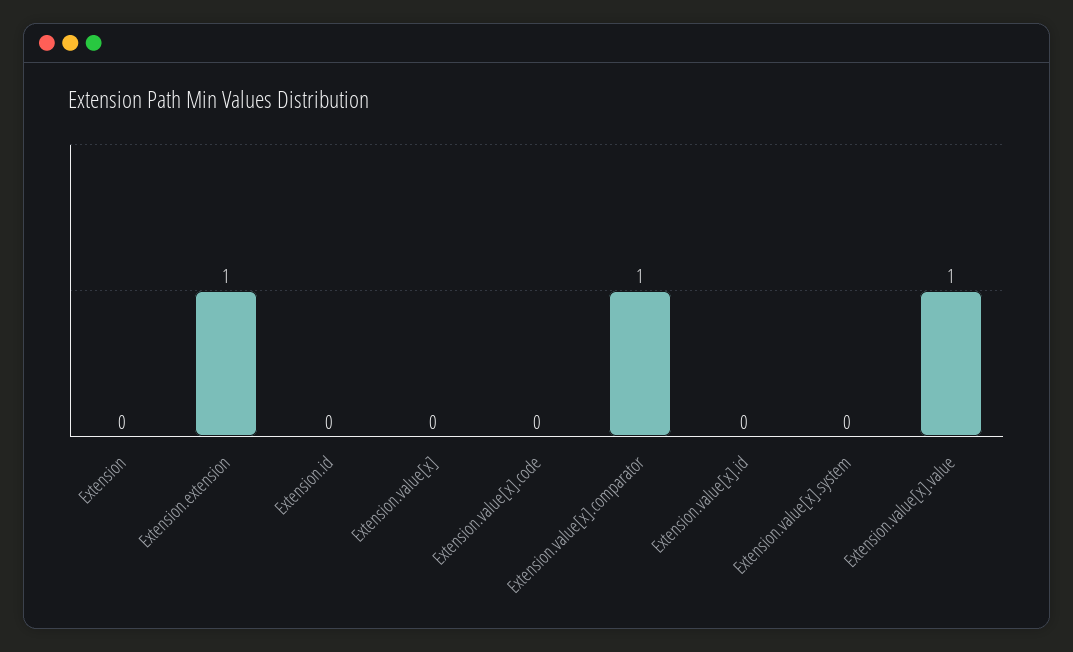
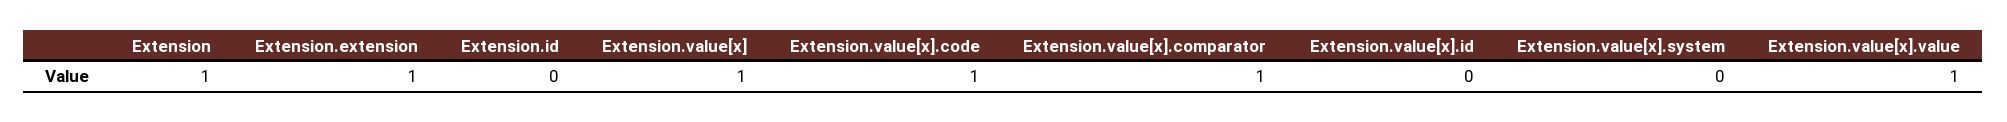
Extension: 0 -> 1
Extension.value[x]: 0 -> 1
Extension.value[x].code: 0 -> 1

